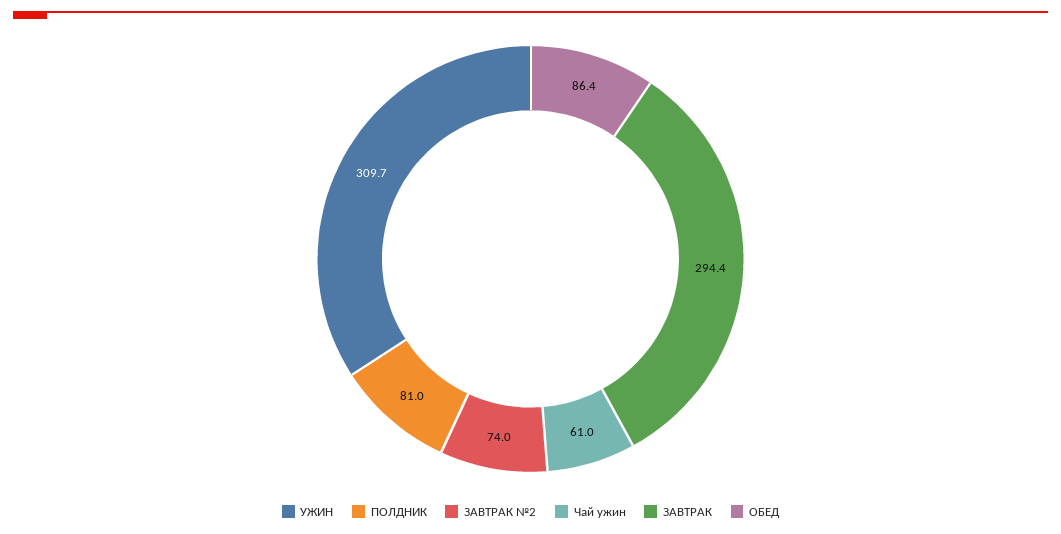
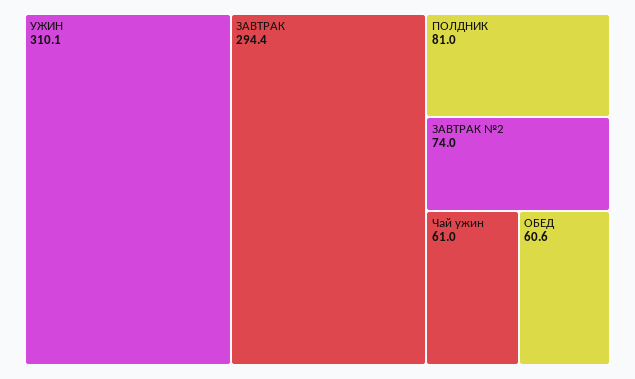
УЖИН: 309.7 -> 310.1
ОБЕД: 86.4 -> 60.6

